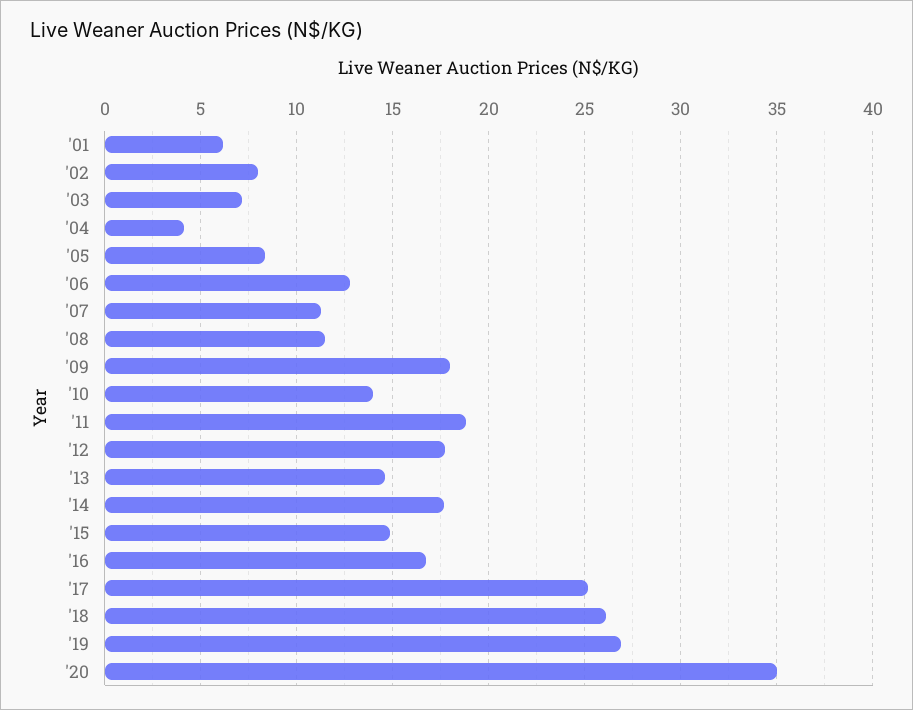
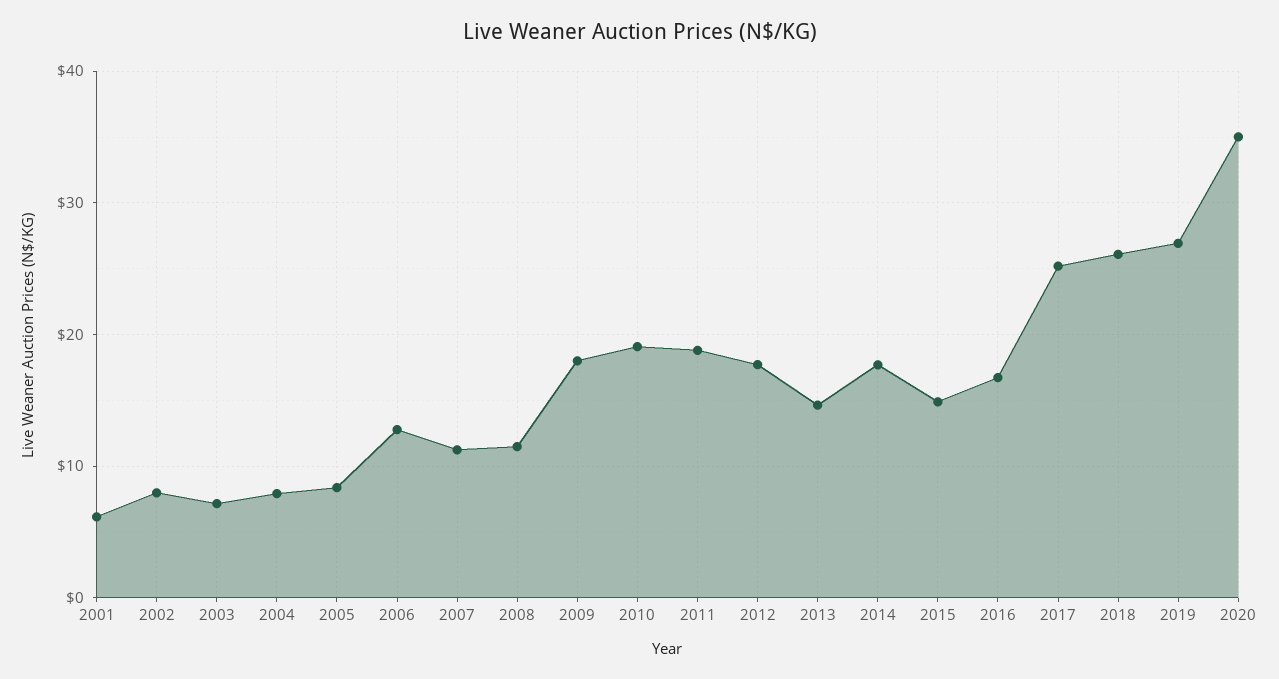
'04: 4 -> 8
'10: 14 -> 19

